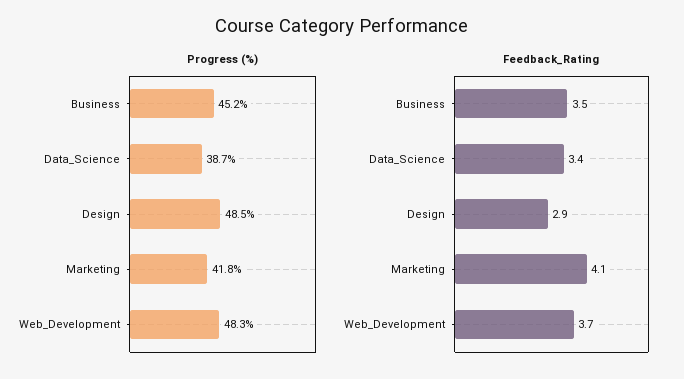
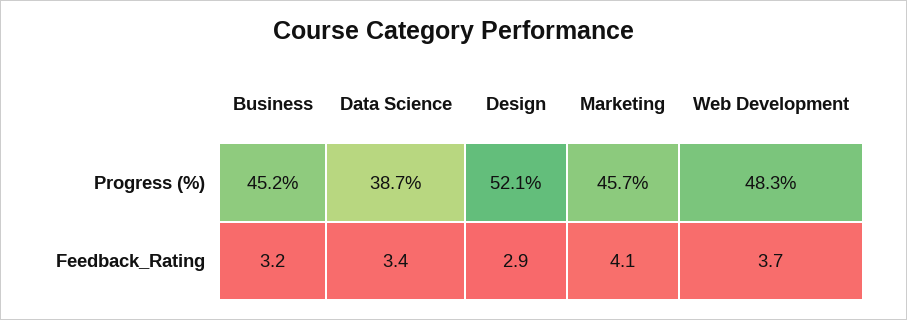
Progress (%), Design: 48.5 -> 52.1
Progress (%), Marketing: 41.8 -> 45.7
Feedback_Rating, Business: 3.5 -> 3.2

